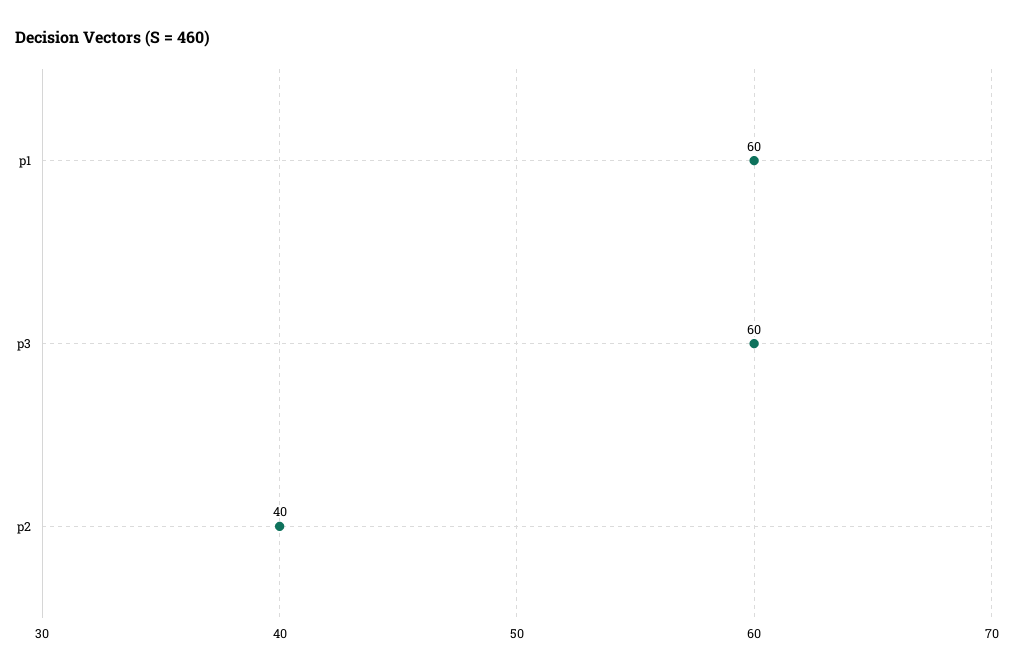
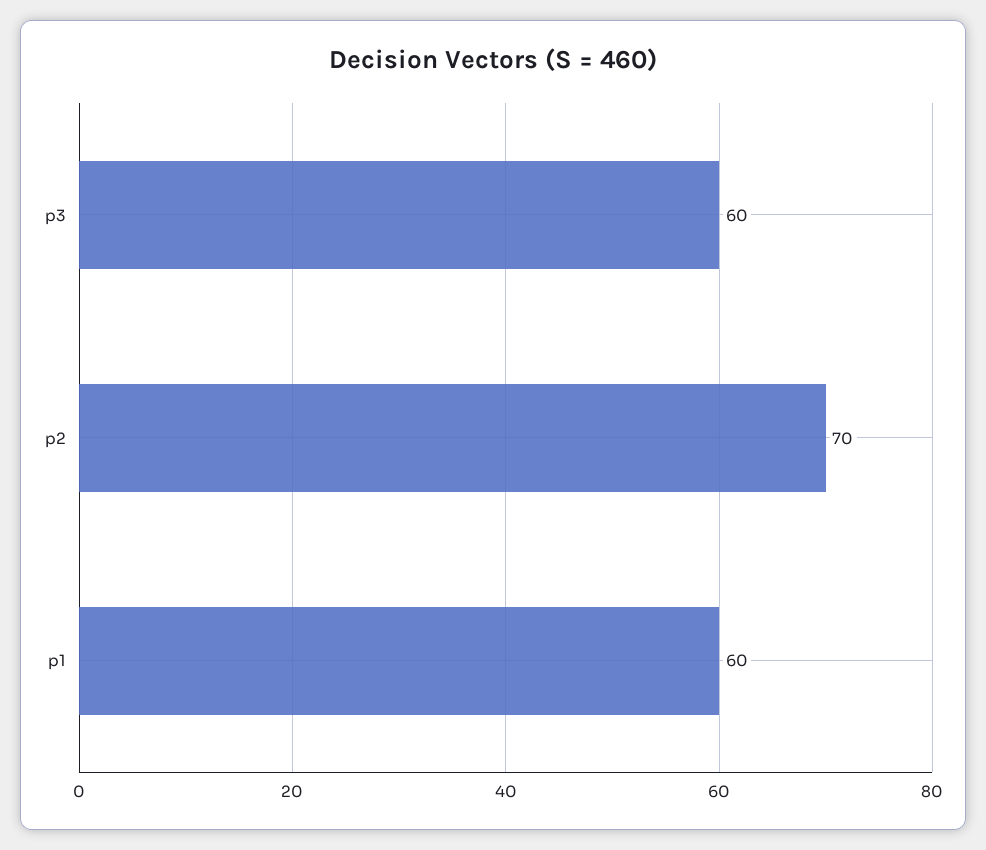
p2: 40 -> 70

